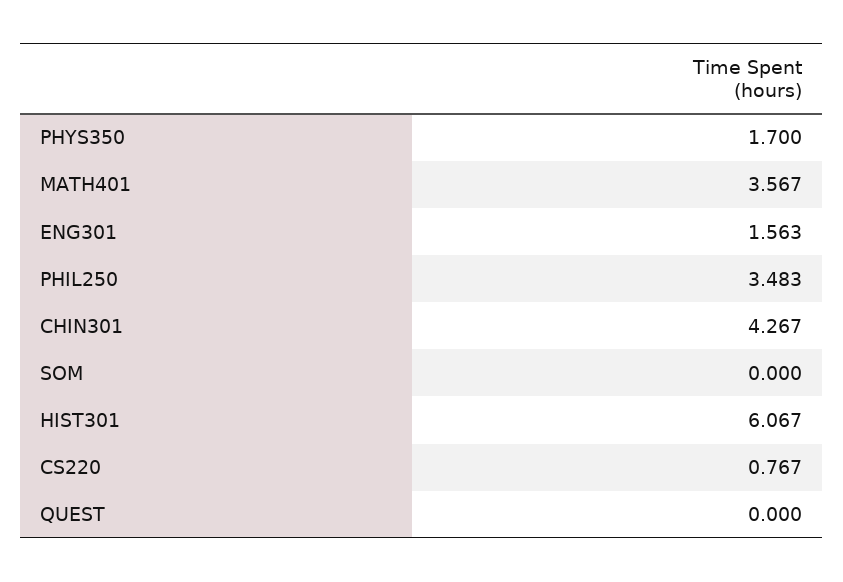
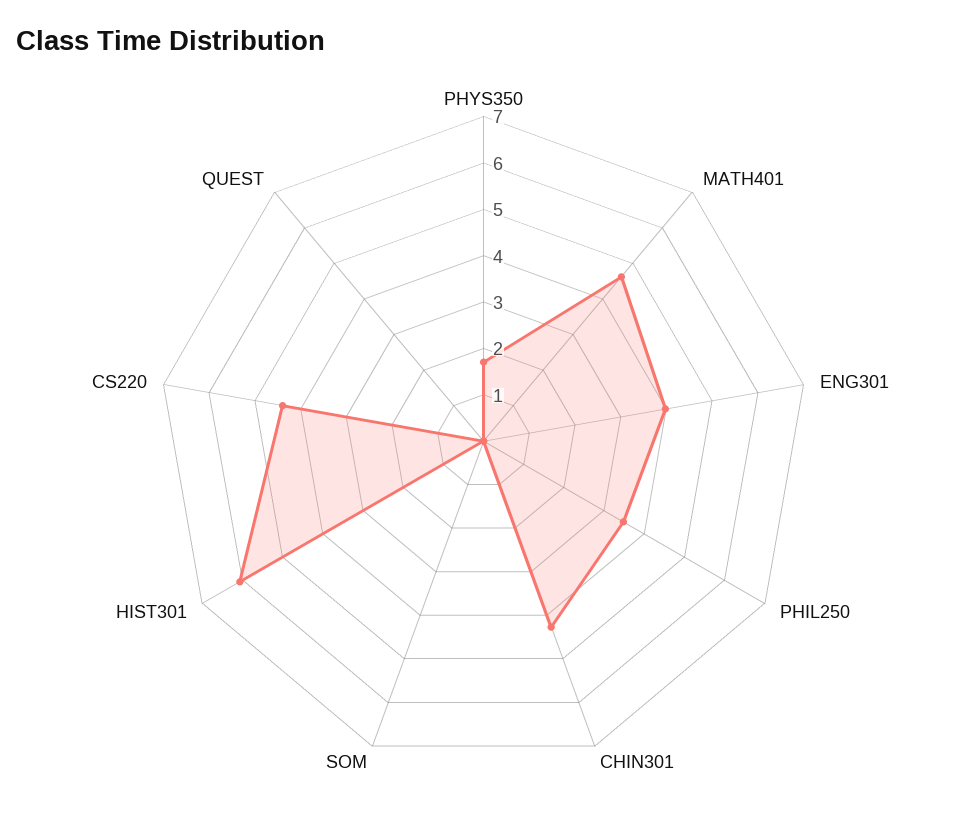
MATH401: 3.567 -> 4.6
ENG301: 1.563 -> 4
CS220: 0.767 -> 4.4

